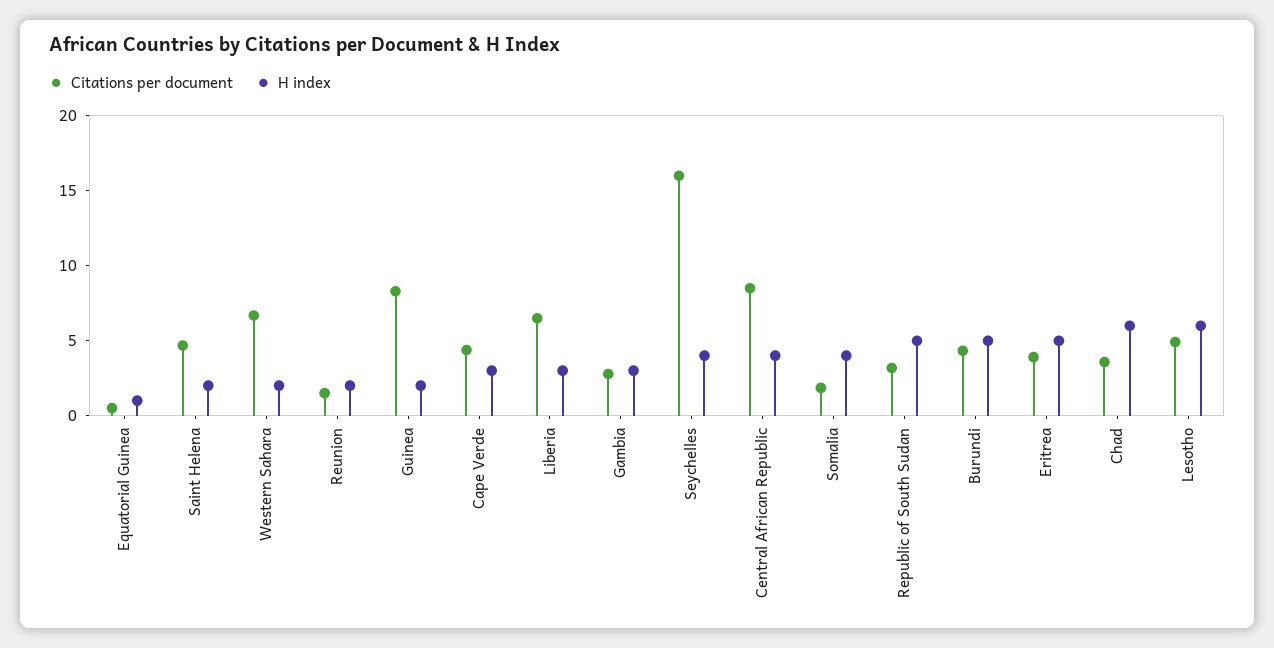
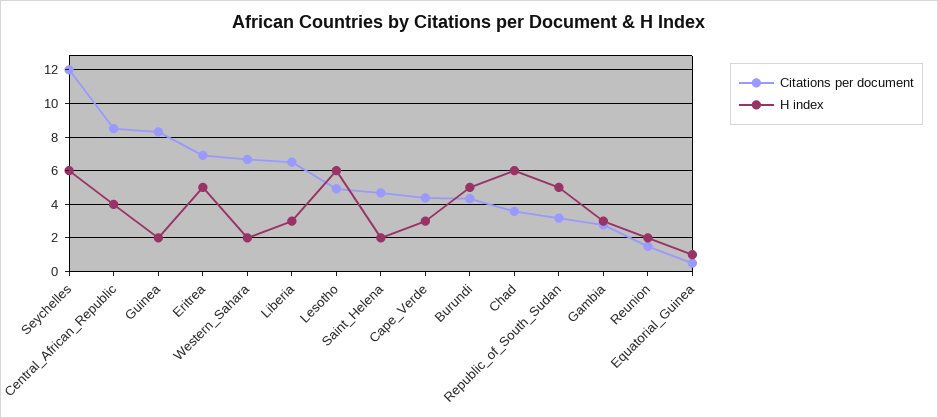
Citations per document, Seychelles: 16 -> 12
H index, Seychelles: 4 -> 6
Citations per document, Somalia: 2 -> none
H index, Somalia: 4 -> none
Citations per document, Eritrea: 4 -> 7

